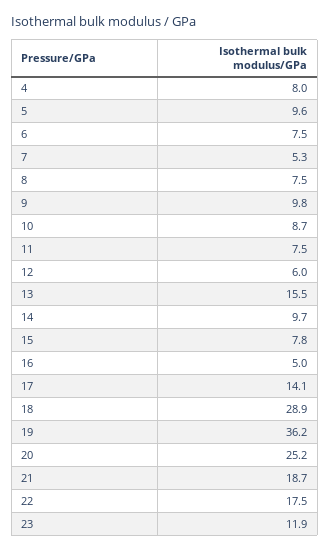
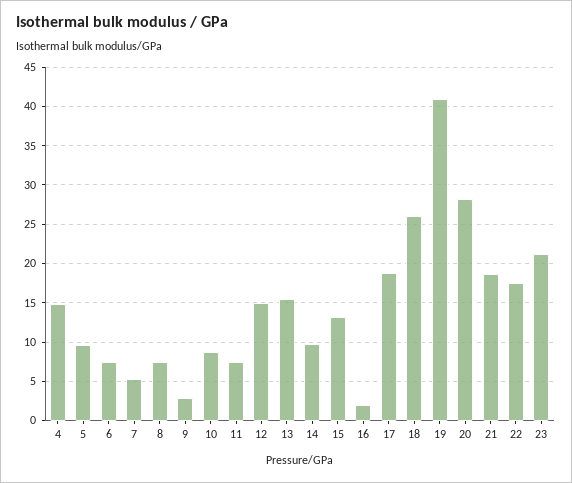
4: 8 -> 15
9: 9.8 -> 3
12: 6 -> 15
15: 7.8 -> 13
16: 5 -> 2
17: 14.1 -> 19
18: 28.9 -> 26
19: 36.2 -> 41
20: 25.2 -> 28
23: 11.9 -> 21

